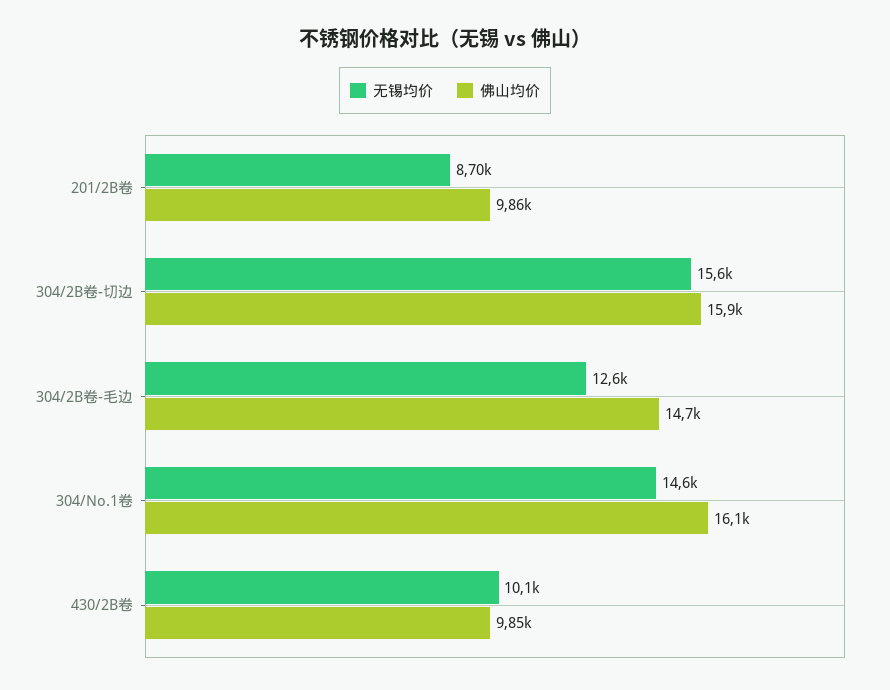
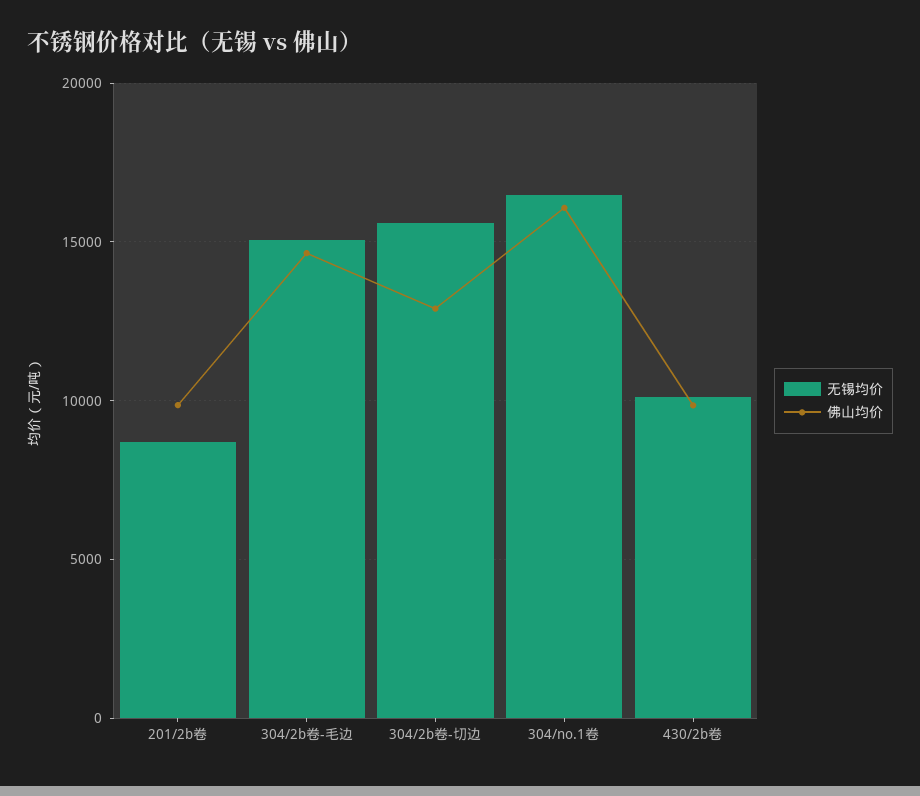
佛山均价, 304/2B卷-切边: 15900 -> 13000
无锡均价, 304/2B卷-毛边: 12600 -> 15000
无锡均价, 304/No.1卷: 14600 -> 16500

